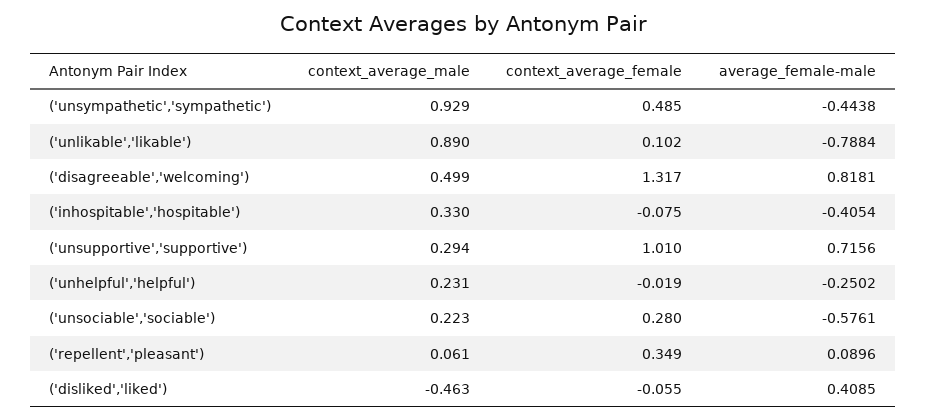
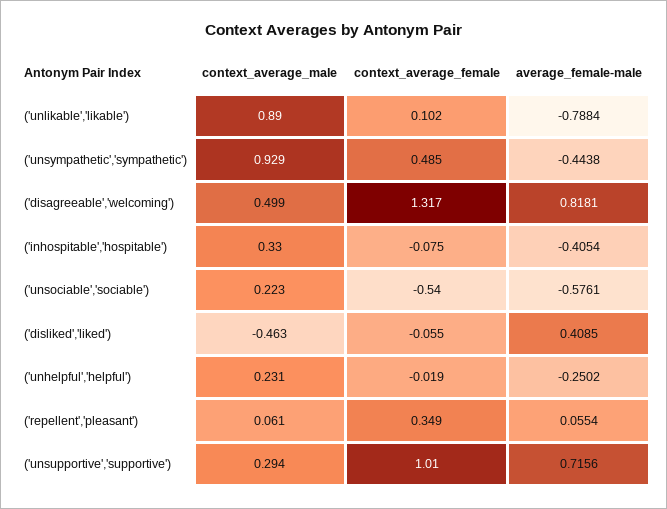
context_average_female, ('unsociable','sociable'): 0.28 -> -0.54
average_female-male, ('repellent','pleasant'): 0.0896 -> 0.0554

